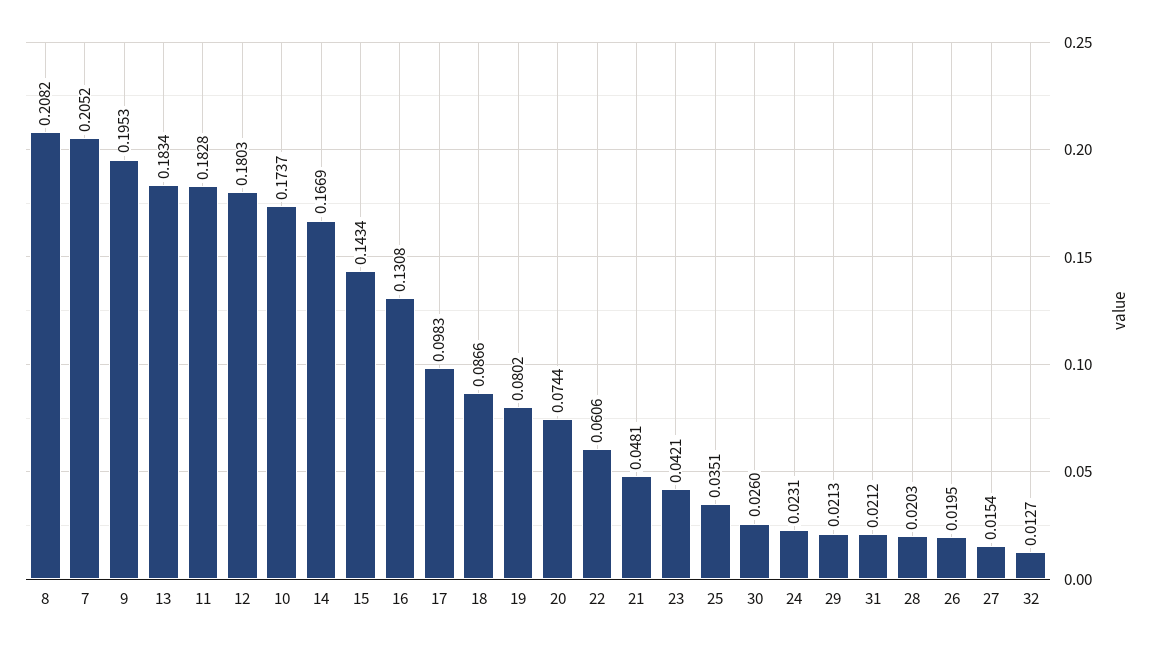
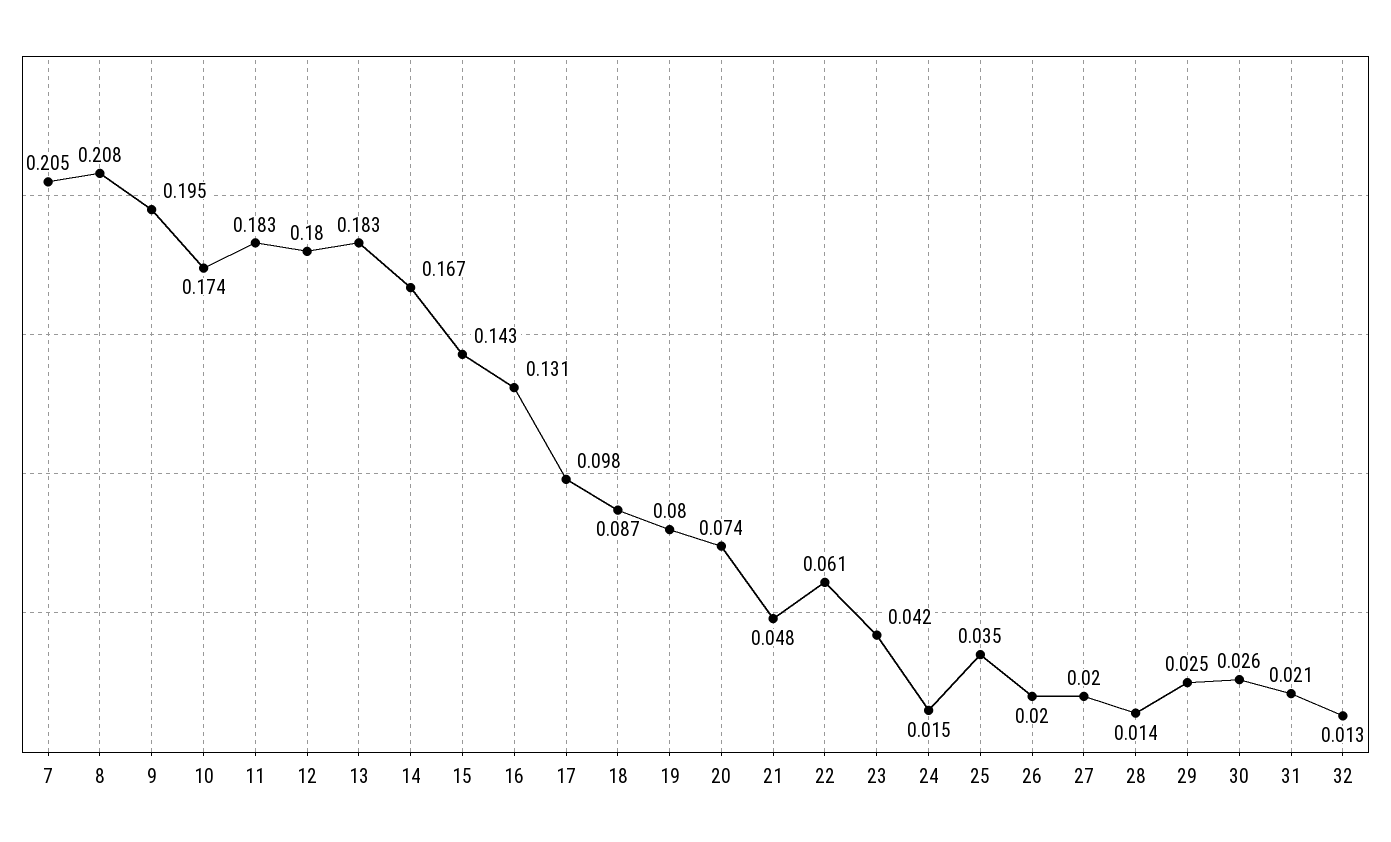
24: 0.0231 -> 0.015
29: 0.0213 -> 0.025
28: 0.0203 -> 0.014
27: 0.0154 -> 0.02

